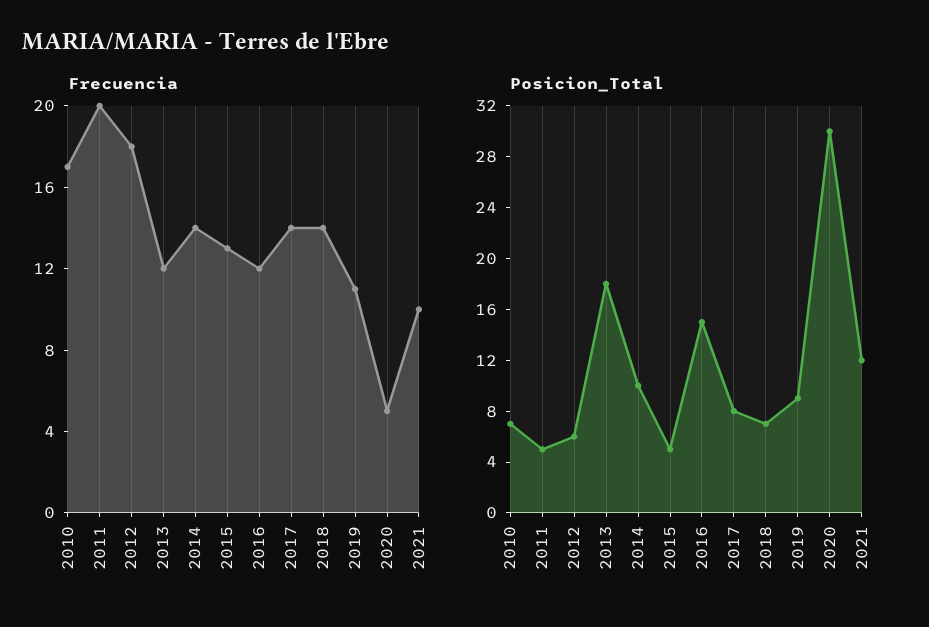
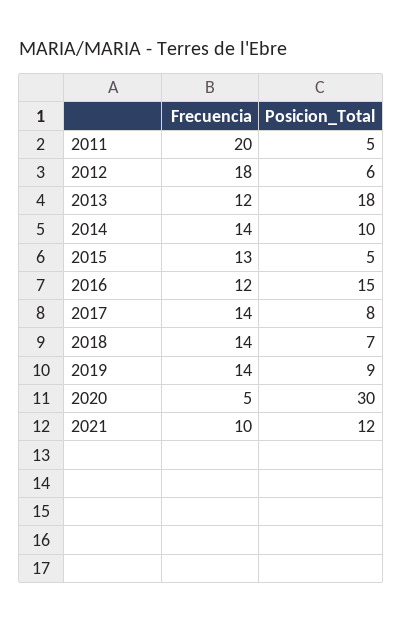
Frecuencia, 2010: 17 -> none
Frecuencia, 2019: 11 -> 14
Posicion_Total, 2010: 7 -> none

